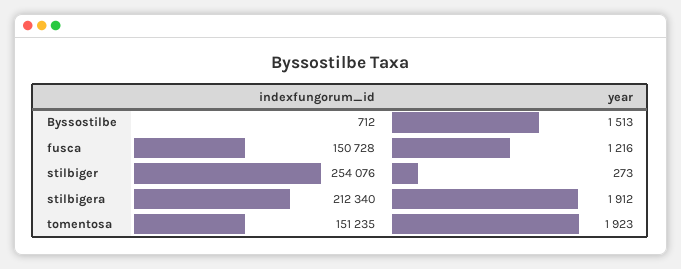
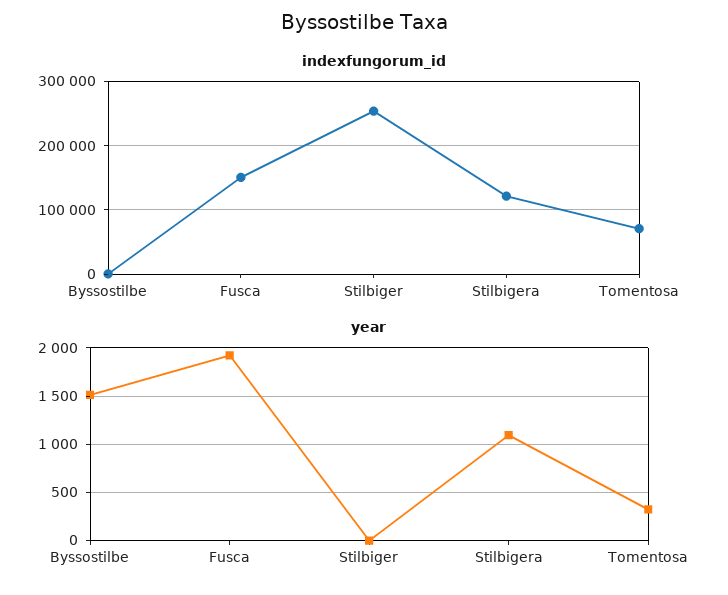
year, fusca: 1216 -> 1900
year, stilbiger: 273 -> 0
indexfungorum_id, stilbigera: 212340 -> 120000
year, stilbigera: 1912 -> 1100
indexfungorum_id, tomentosa: 151235 -> 70000
year, tomentosa: 1923 -> 300

